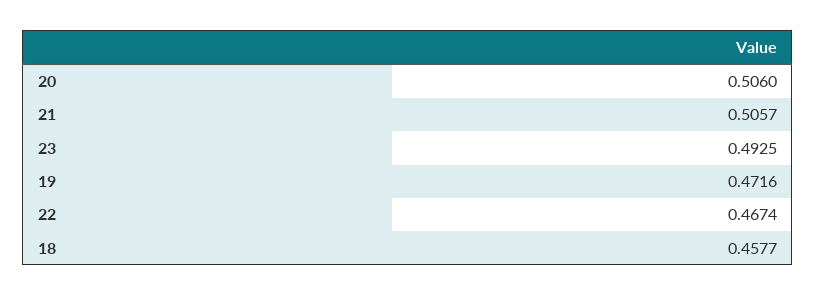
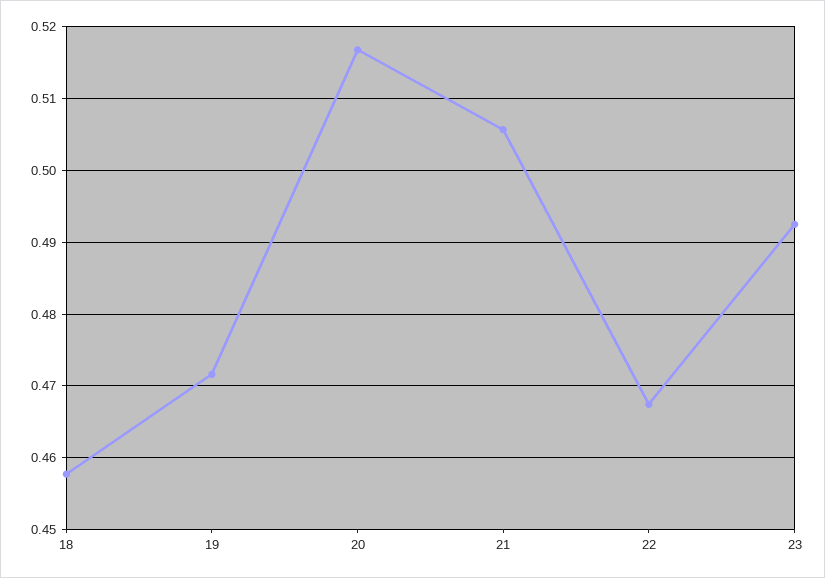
20: 0.506 -> 0.517

